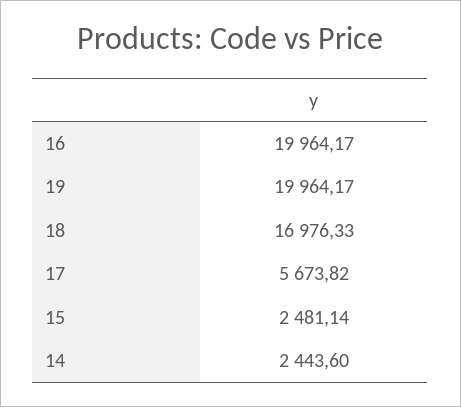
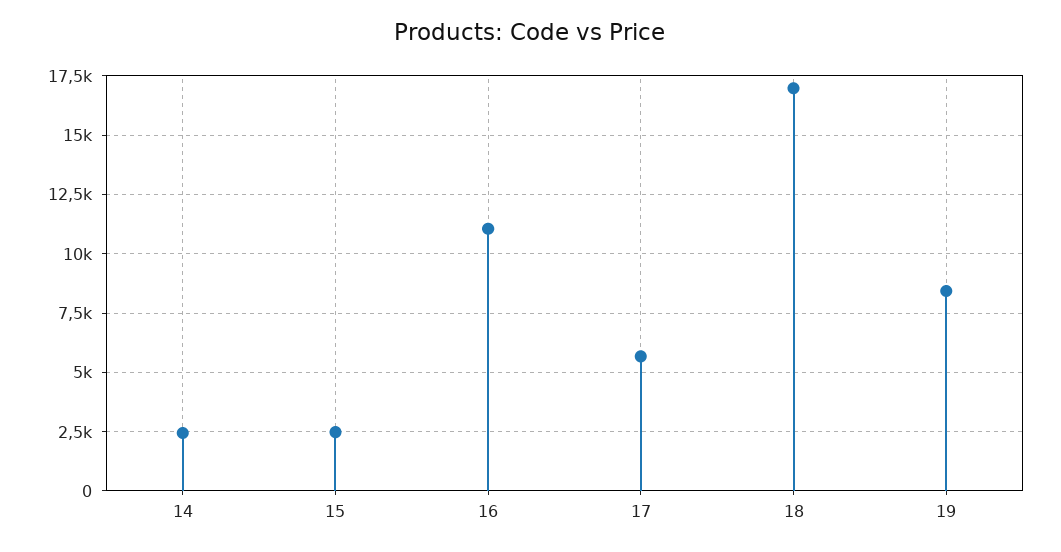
16: 19964.17 -> 11000
19: 19964.17 -> 8500

